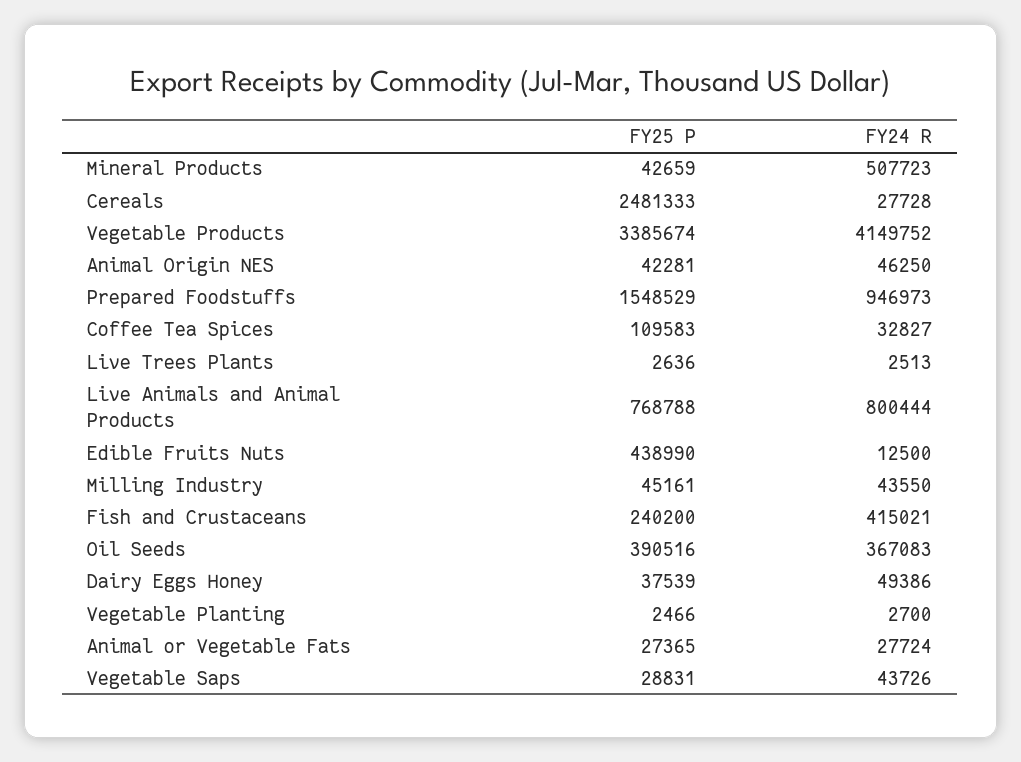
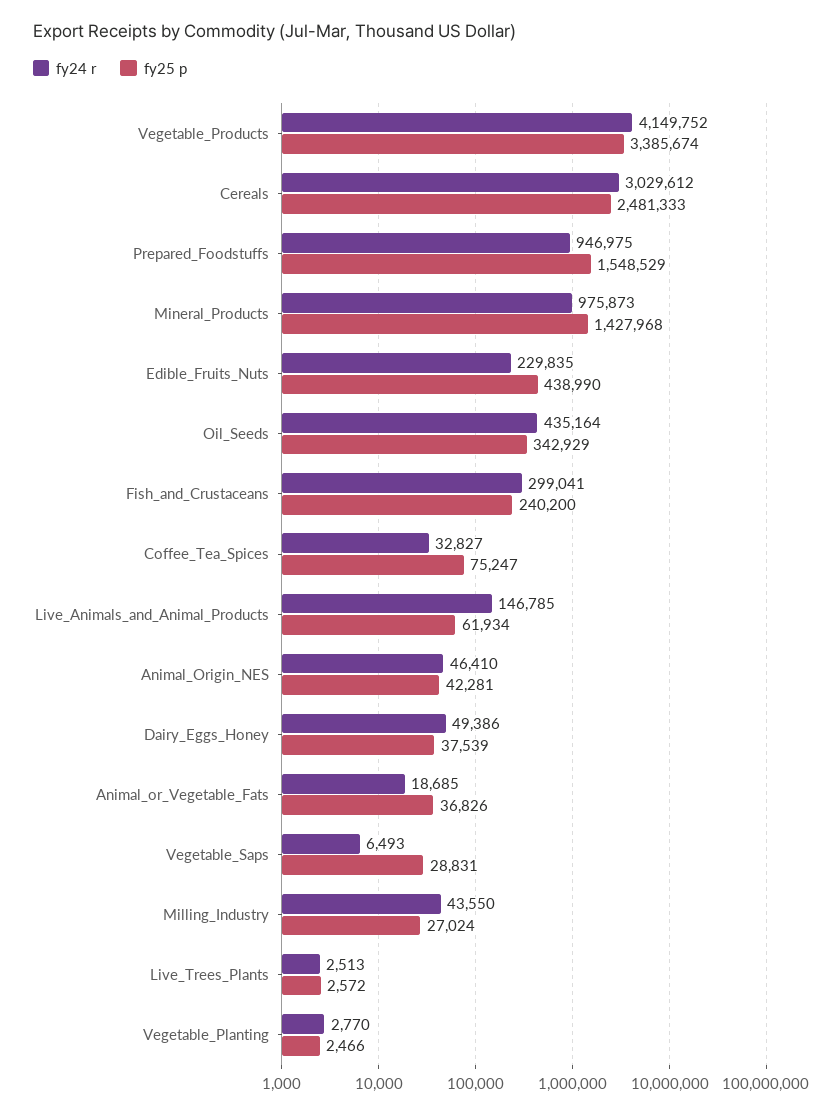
FY25 P, Mineral Products: 42659 -> 1427968
FY24 R, Mineral Products: 507723 -> 975873
FY24 R, Cereals: 27728 -> 3029612
FY24 R, Animal Origin NES: 46250 -> 46410
FY24 R, Prepared Foodstuffs: 946973 -> 946975
FY25 P, Coffee Tea Spices: 109583 -> 75247
FY25 P, Live Trees Plants: 2636 -> 2572
FY25 P, Live Animals and Animal Products: 768788 -> 61934
FY24 R, Live Animals and Animal Products: 800444 -> 146785
FY24 R, Edible Fruits Nuts: 12500 -> 229835
FY25 P, Milling Industry: 45161 -> 27024
FY24 R, Fish and Crustaceans: 415021 -> 299041
FY25 P, Oil Seeds: 390516 -> 342929
FY24 R, Oil Seeds: 367083 -> 435164
FY24 R, Vegetable Planting: 2700 -> 2770
FY25 P, Animal or Vegetable Fats: 27365 -> 36826
FY24 R, Animal or Vegetable Fats: 27724 -> 18685
FY24 R, Vegetable Saps: 43726 -> 6493

